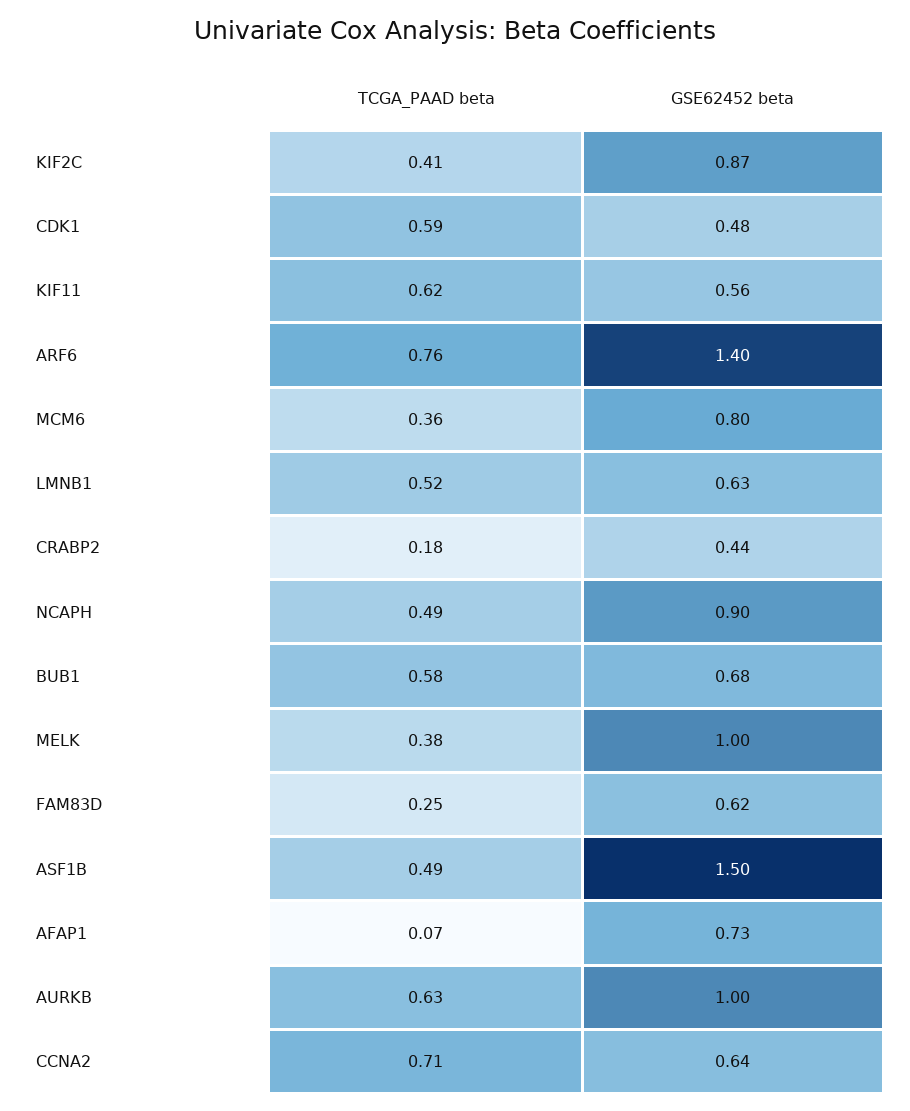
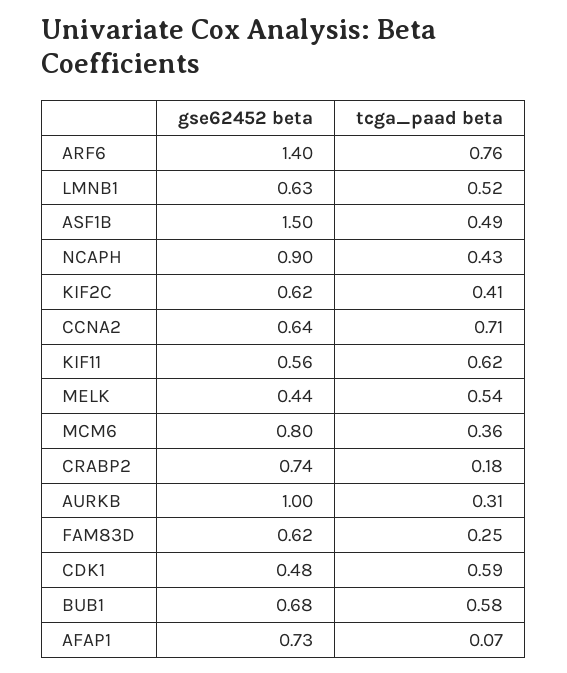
GSE62452 beta, KIF2C: 0.87 -> 0.62
GSE62452 beta, CRABP2: 0.44 -> 0.74
TCGA_PAAD beta, NCAPH: 0.49 -> 0.43
TCGA_PAAD beta, MELK: 0.38 -> 0.54
GSE62452 beta, MELK: 1 -> 0.44
TCGA_PAAD beta, AURKB: 0.63 -> 0.31

